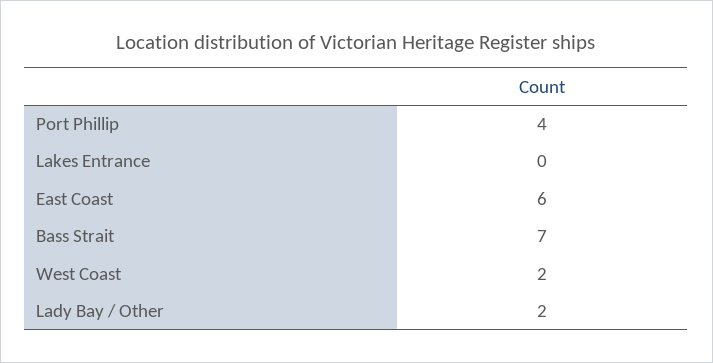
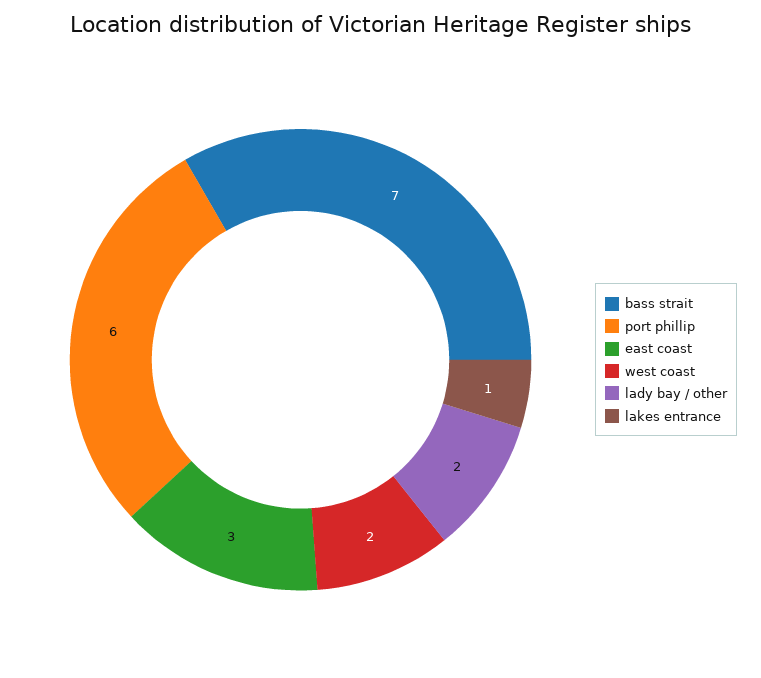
Port Phillip: 4 -> 6
Lakes Entrance: 0 -> 1
East Coast: 6 -> 3

